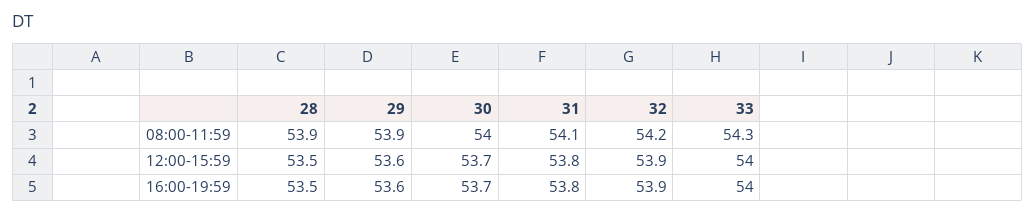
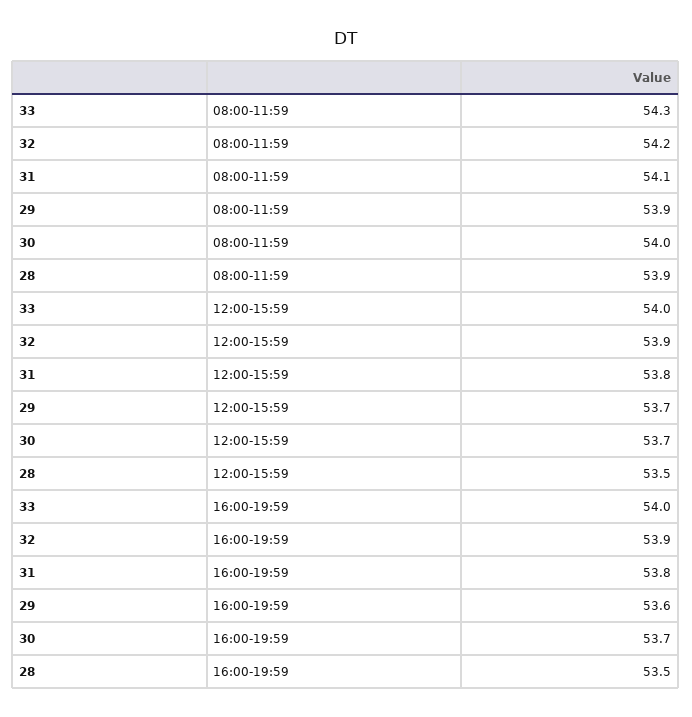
29, 12:00-15:59: 53.6 -> 53.7

